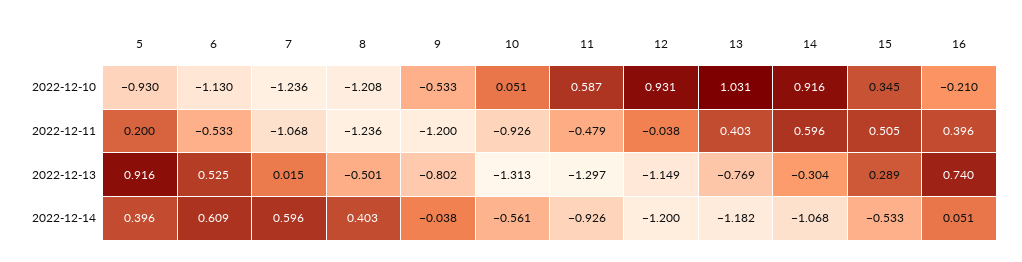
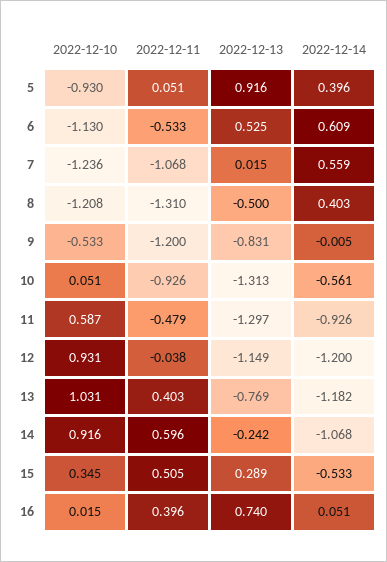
16, 2022-12-10: -0.21 -> 0.015
5, 2022-12-11: 0.2 -> 0.051
8, 2022-12-11: -1.236 -> -1.31
8, 2022-12-13: -0.501 -> -0.5
9, 2022-12-13: -0.802 -> -0.831
14, 2022-12-13: -0.304 -> -0.242
7, 2022-12-14: 0.596 -> 0.559
9, 2022-12-14: -0.038 -> -0.005

